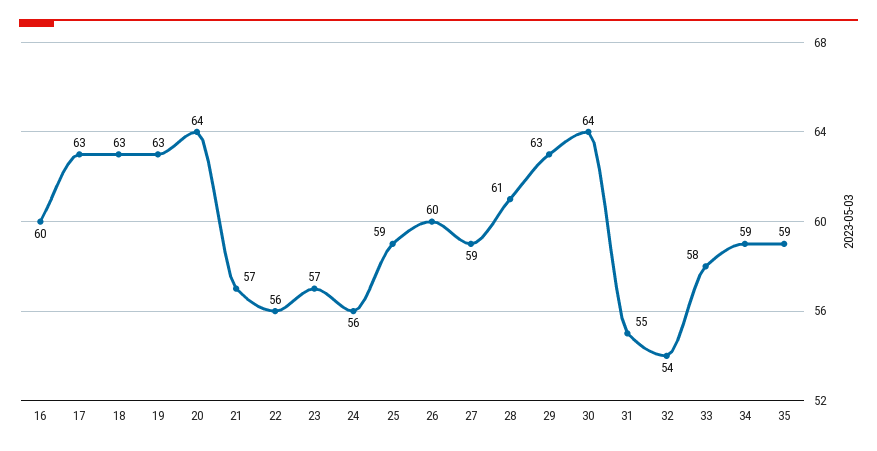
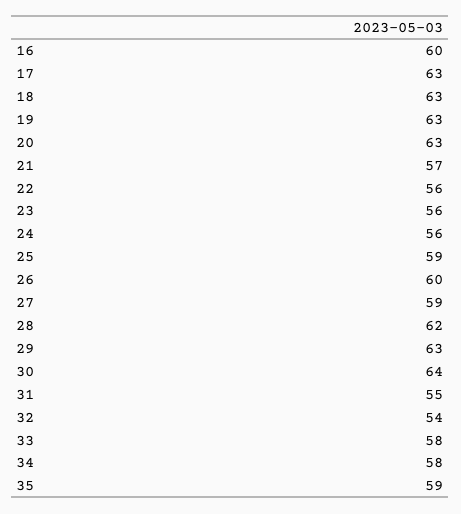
20: 64 -> 63
23: 57 -> 56
28: 61 -> 62
34: 59 -> 58

